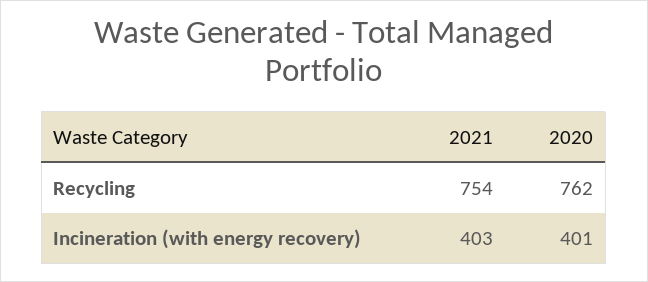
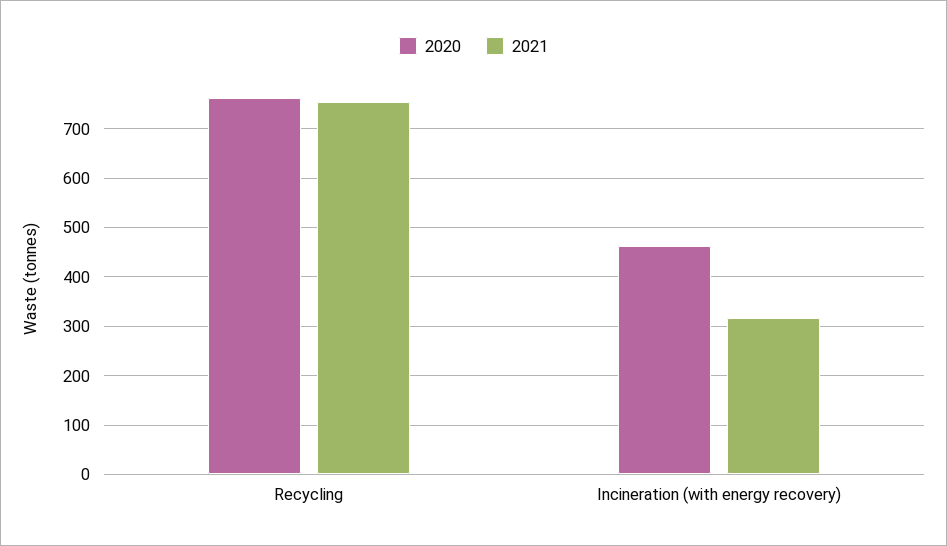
2021, Incineration (with energy recovery): 403 -> 320
2020, Incineration (with energy recovery): 401 -> 460

